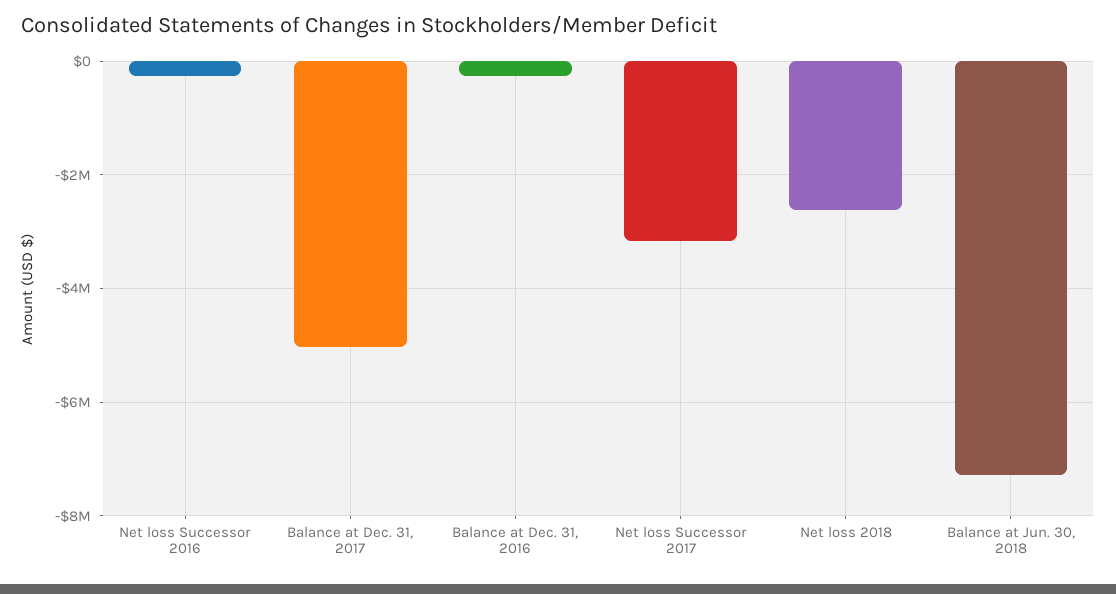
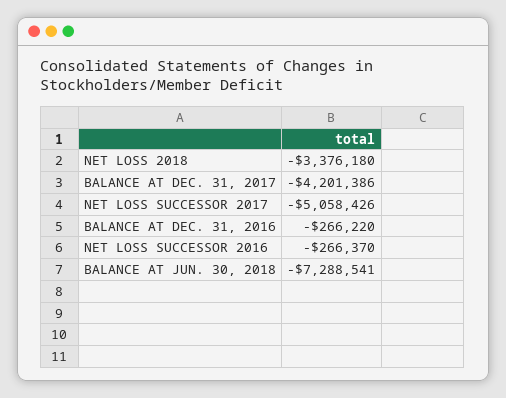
Balance at Dec. 31, 2017: -5000000 -> -4201386
Net loss Successor 2017: -3200000 -> -5058426
Net loss 2018: -2600000 -> -3376180

